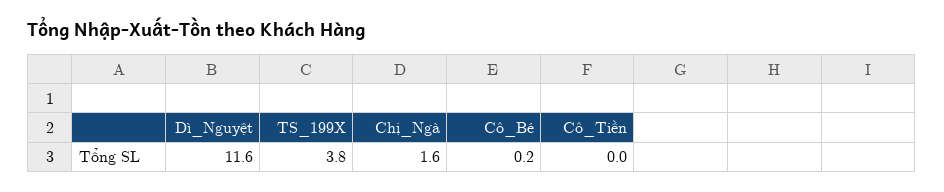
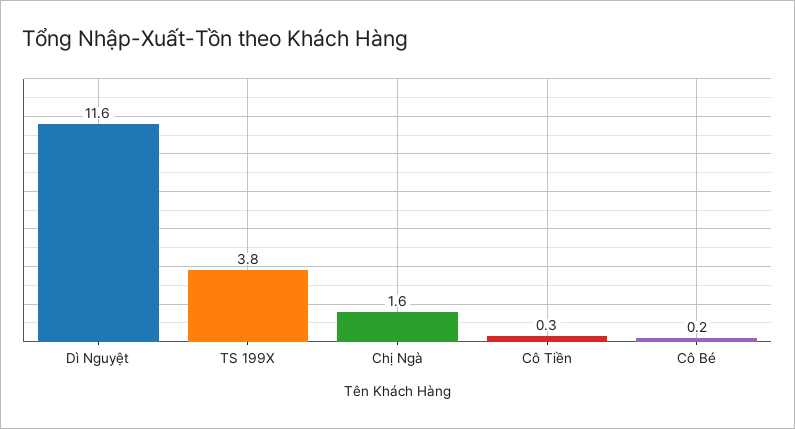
Cô_Tiền: 0 -> 0.3

